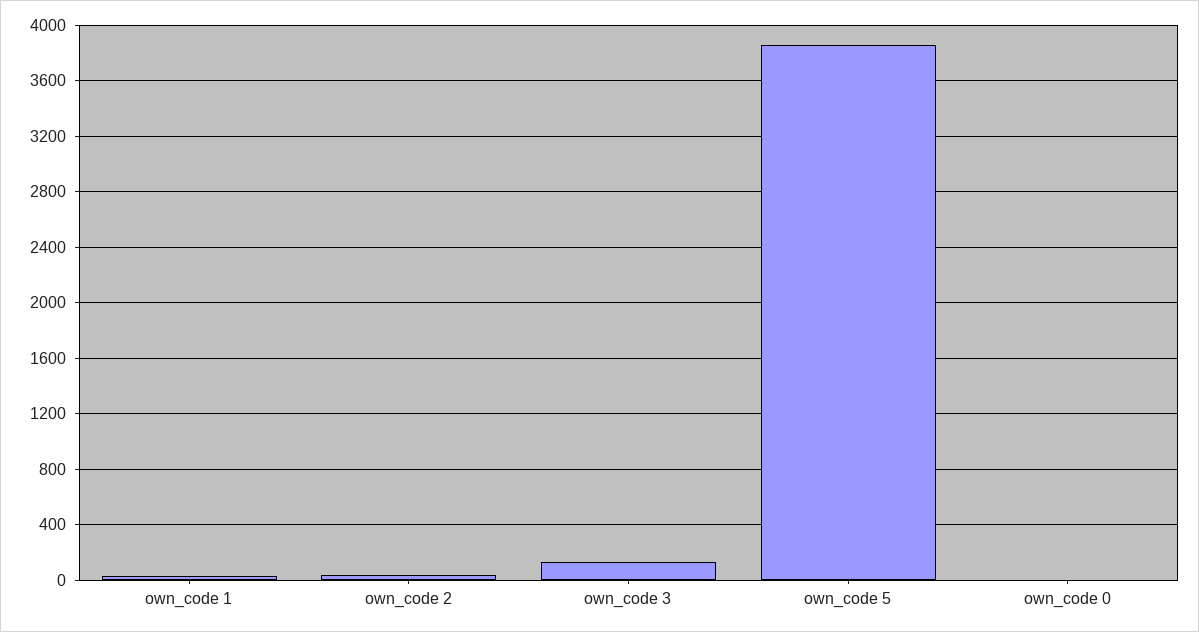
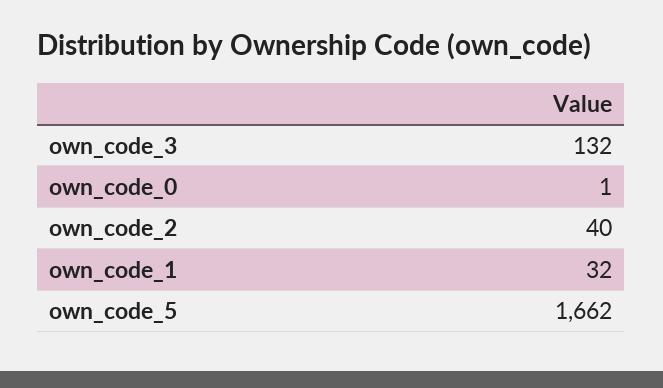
own_code 5: 3850 -> 1662

